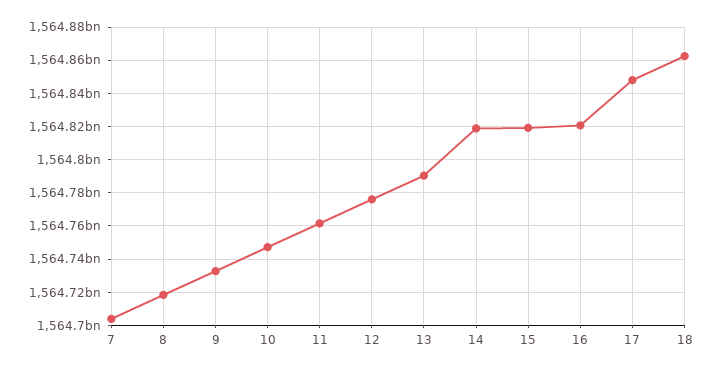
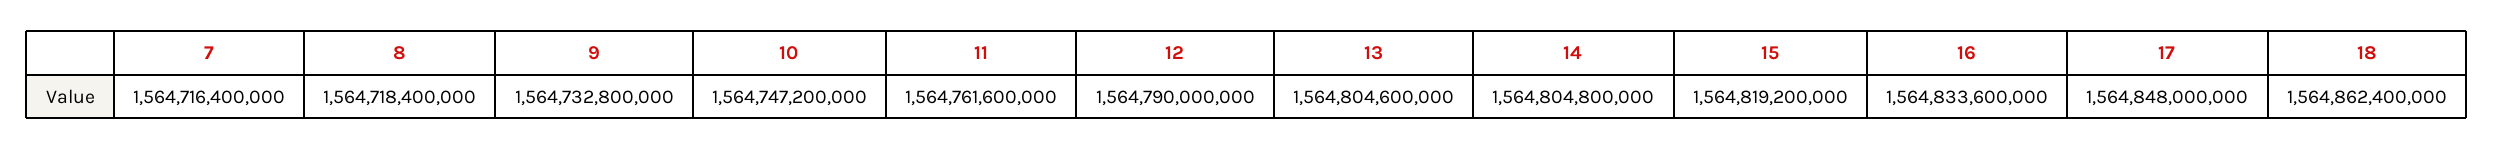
7: 1564705000000 -> 1564716400000
12: 1564775000000 -> 1564790000000
13: 1564790000000 -> 1564804600000
14: 1564820000000 -> 1564804800000
16: 1564820000000 -> 1564833600000

